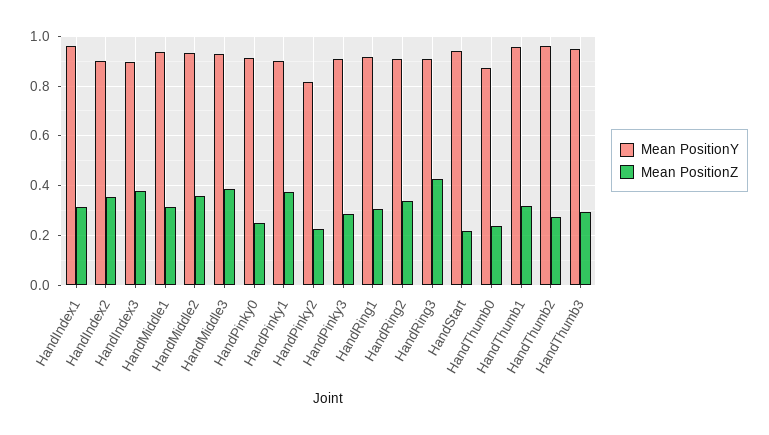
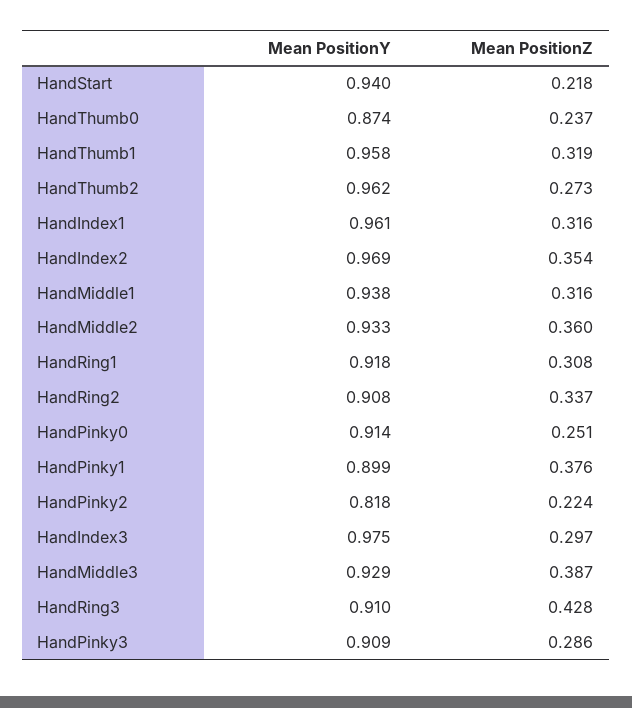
Mean PositionY, HandIndex2: 0.9 -> 0.969
Mean PositionY, HandIndex3: 0.9 -> 0.975
Mean PositionZ, HandIndex3: 0.375 -> 0.297
Mean PositionY, HandThumb3: 0.95 -> none
Mean PositionZ, HandThumb3: 0.3 -> none

